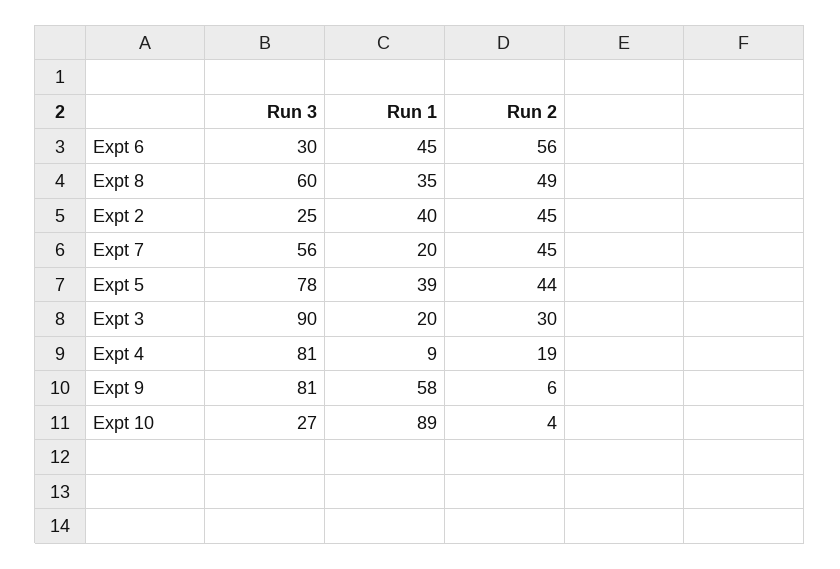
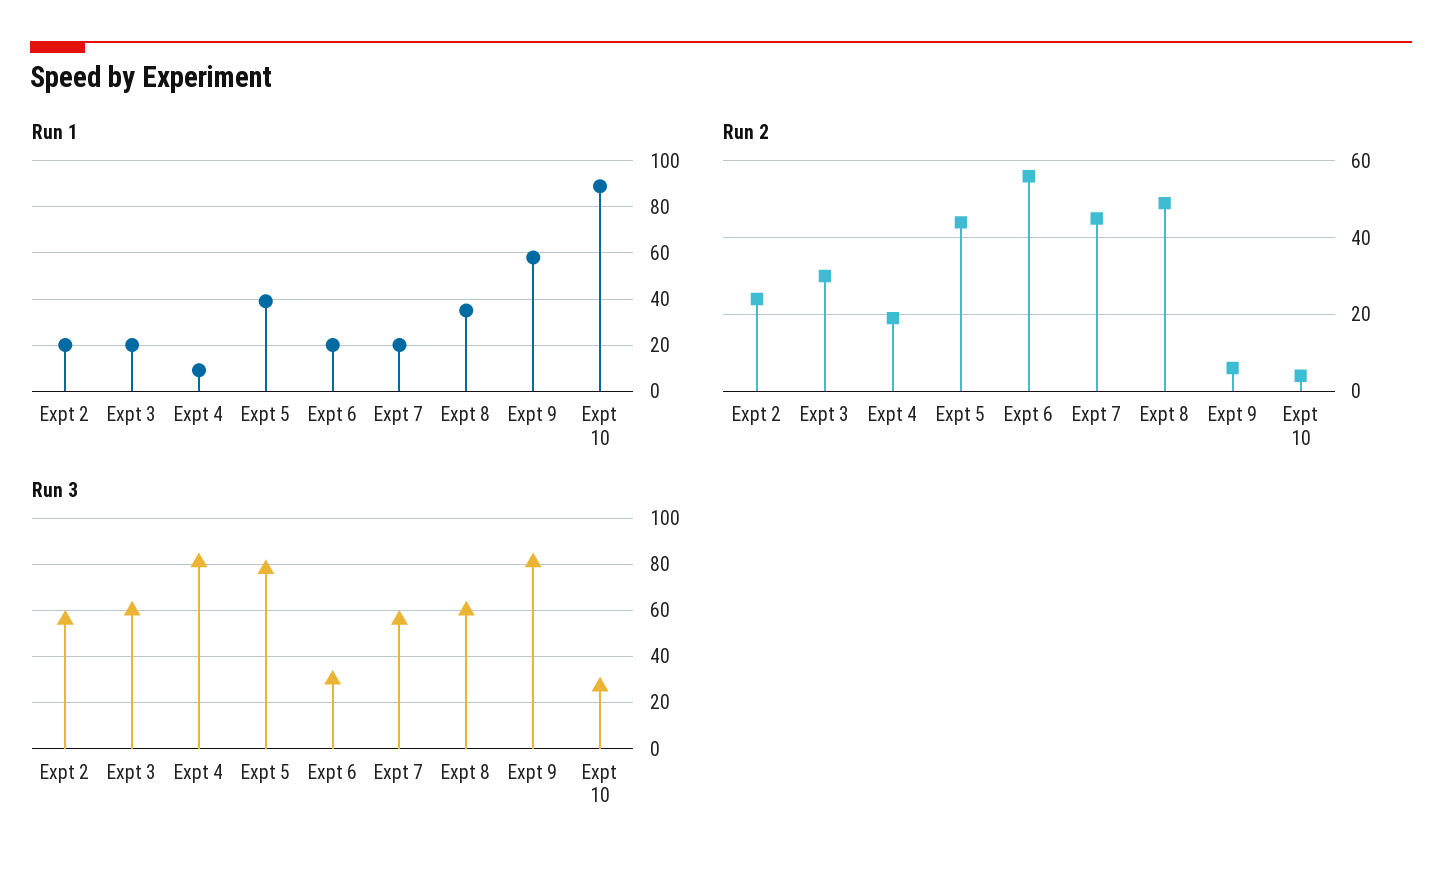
Run 1, Expt 6: 45 -> 20
Run 3, Expt 2: 25 -> 55
Run 1, Expt 2: 40 -> 20
Run 2, Expt 2: 45 -> 25
Run 3, Expt 3: 90 -> 60

